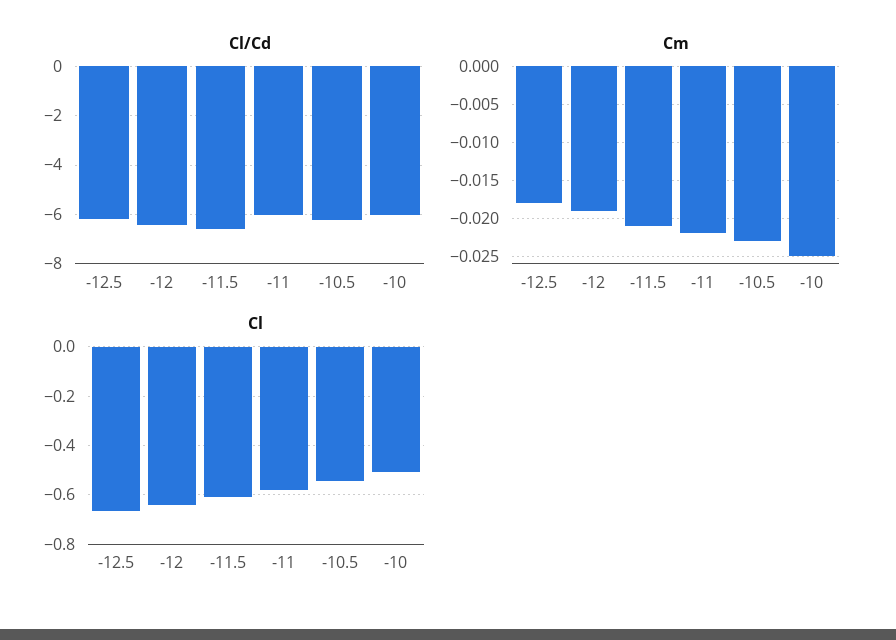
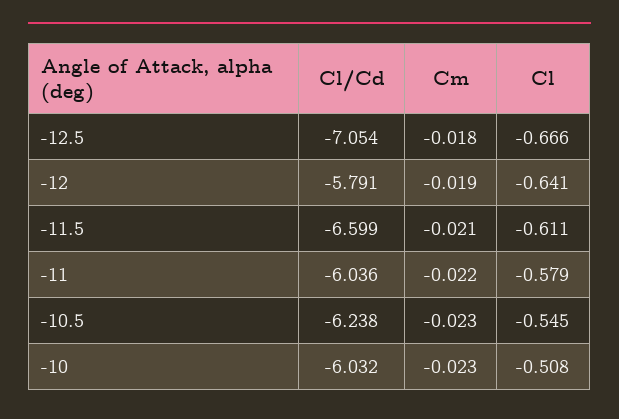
Cl/Cd, -12.5: -6.25 -> -7.054
Cl/Cd, -12: -6.5 -> -5.791
Cm, -10: -0.025 -> -0.023

